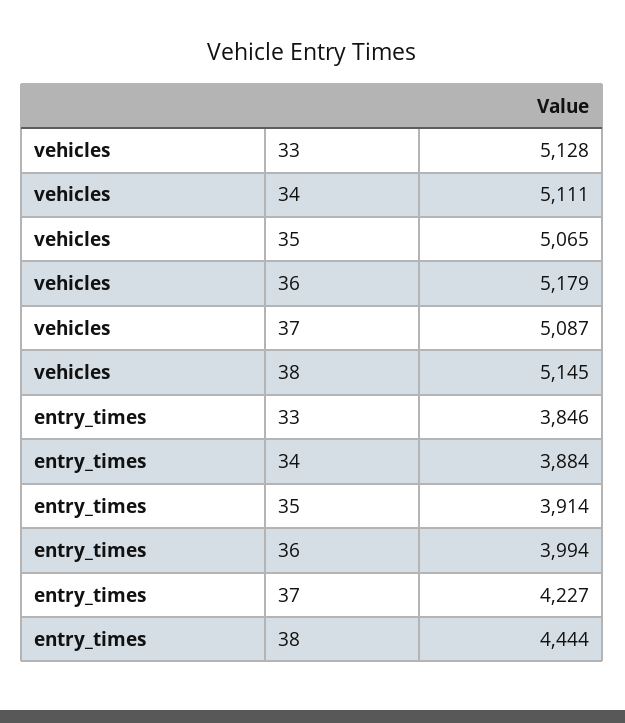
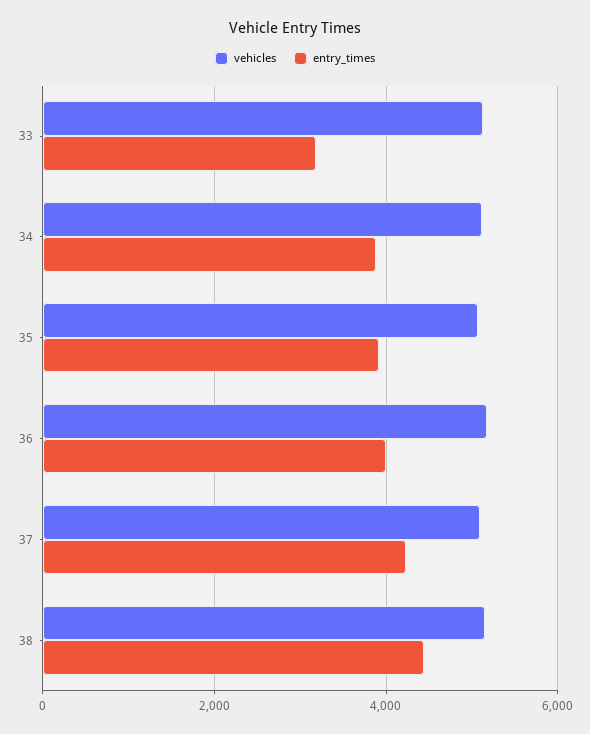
entry_times, 33: 3846 -> 3200

